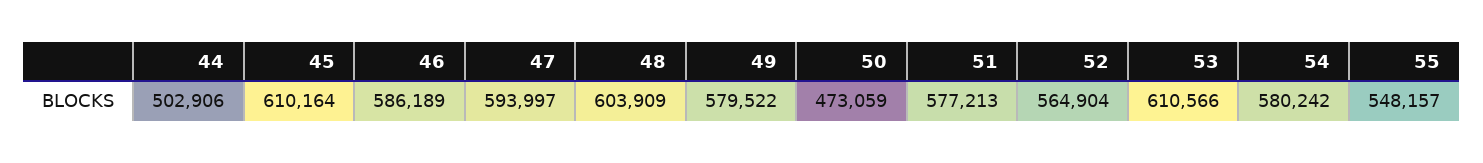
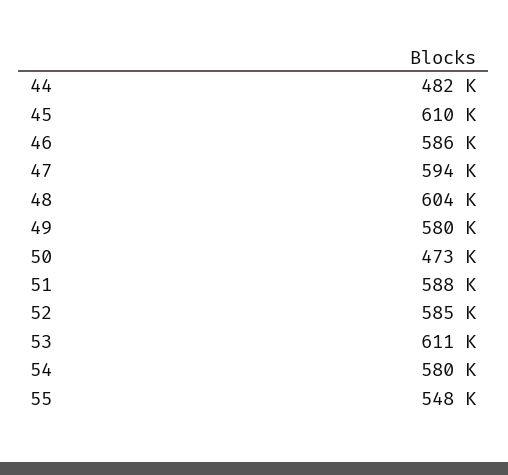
44: 502906 -> 482000
51: 577213 -> 588000
52: 564904 -> 585000

